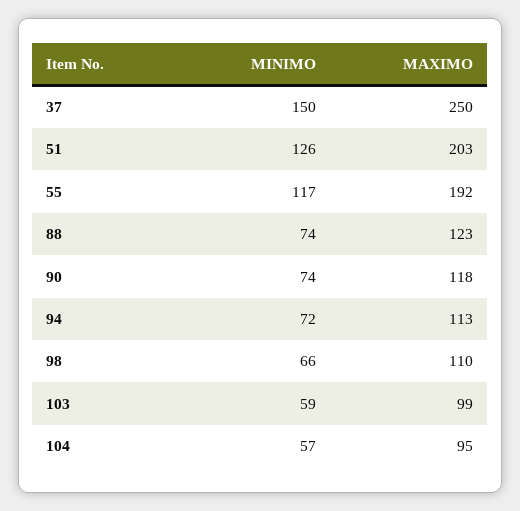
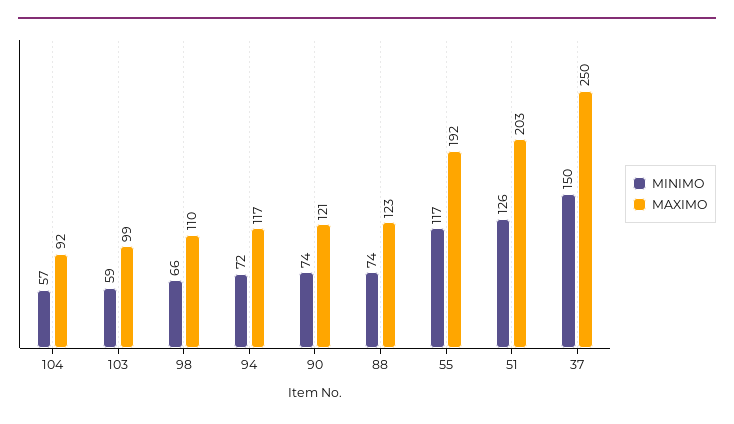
MAXIMO, 90: 118 -> 121
MAXIMO, 94: 113 -> 117
MAXIMO, 104: 95 -> 92

